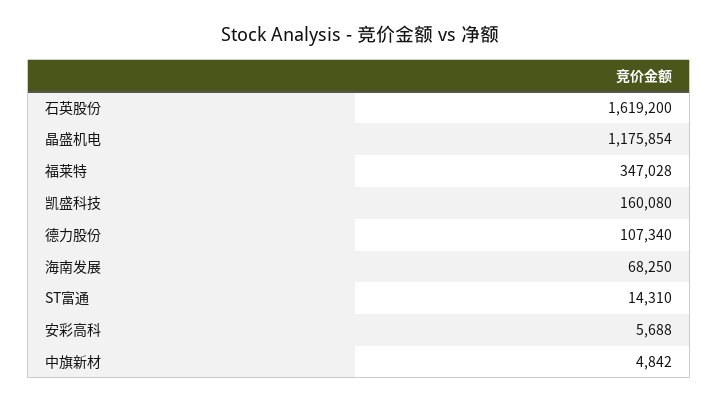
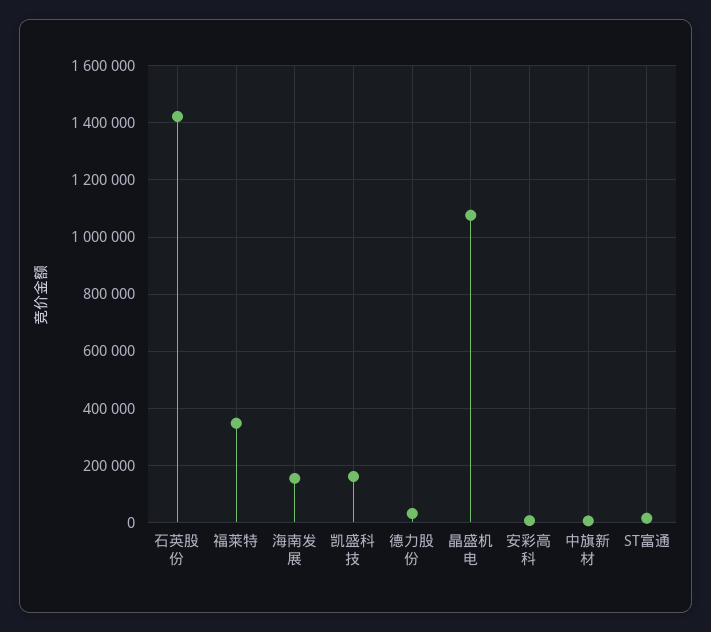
石英股份: 1619200 -> 1425000
晶盛机电: 1175854 -> 1075000
德力股份: 107340 -> 25000
海南发展: 68250 -> 150000

